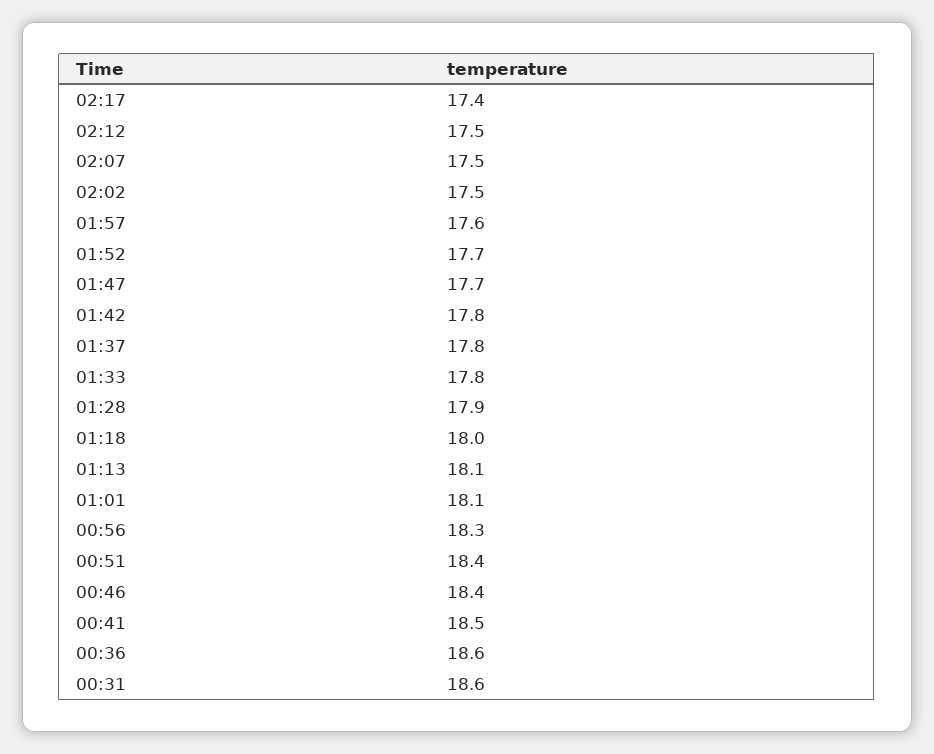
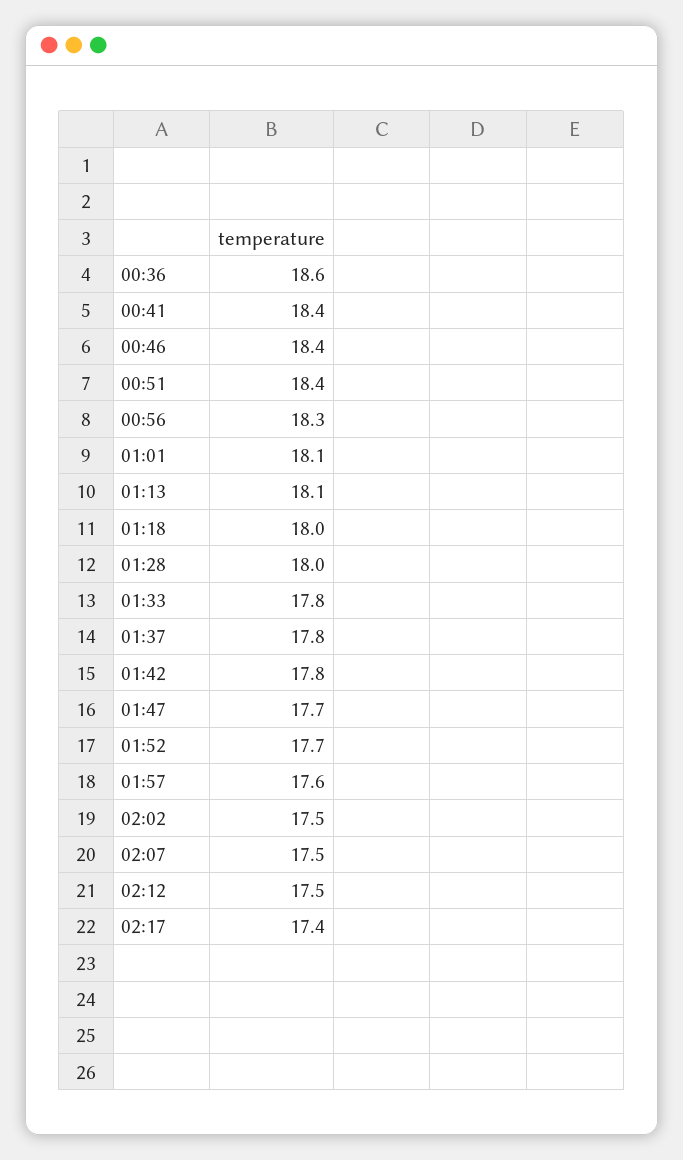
01:28: 17.9 -> 18
00:41: 18.5 -> 18.4
00:31: 18.6 -> none

